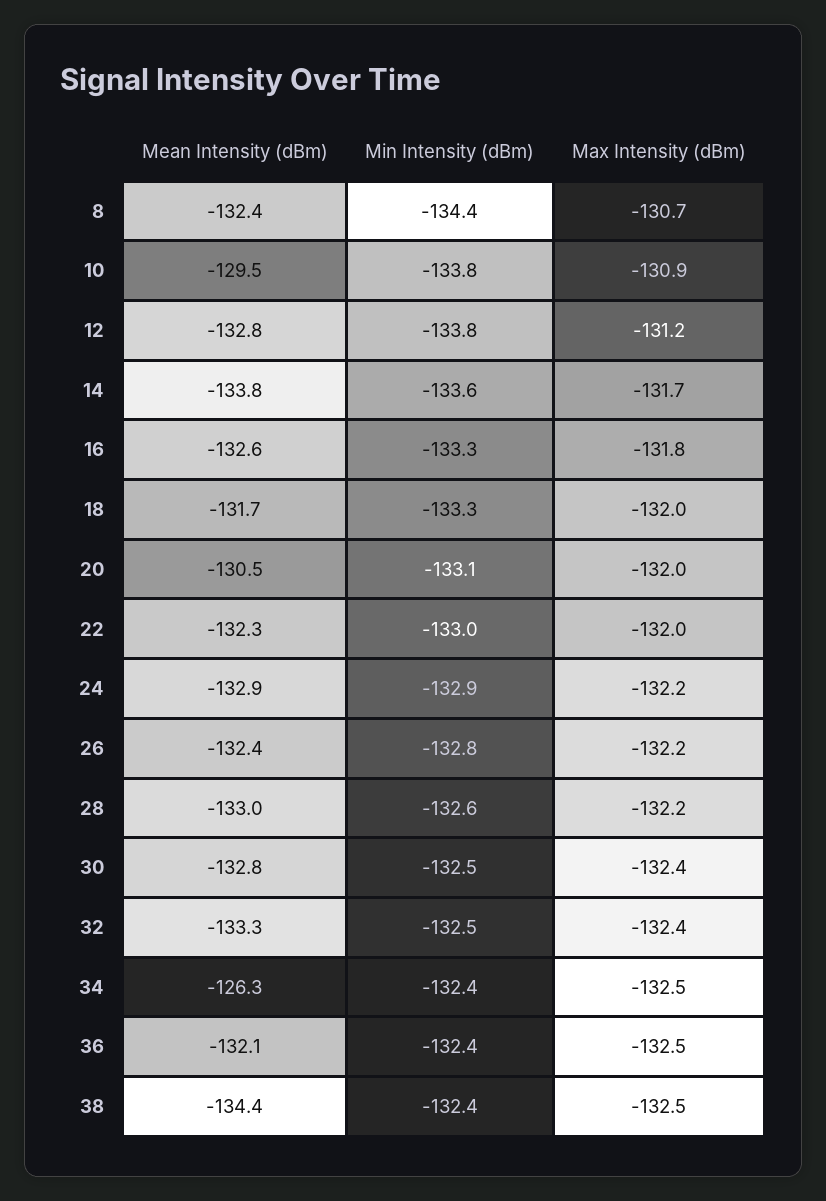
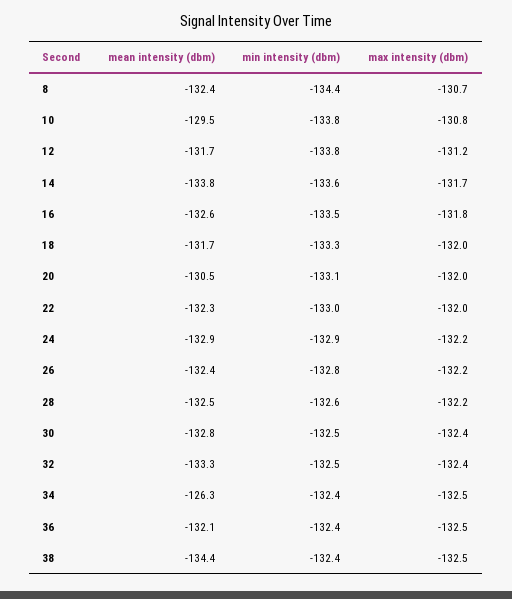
Max Intensity (dBm), 10: -130.9 -> -130.8
Mean Intensity (dBm), 12: -132.8 -> -131.7
Min Intensity (dBm), 16: -133.3 -> -133.5
Mean Intensity (dBm), 28: -133 -> -132.5

